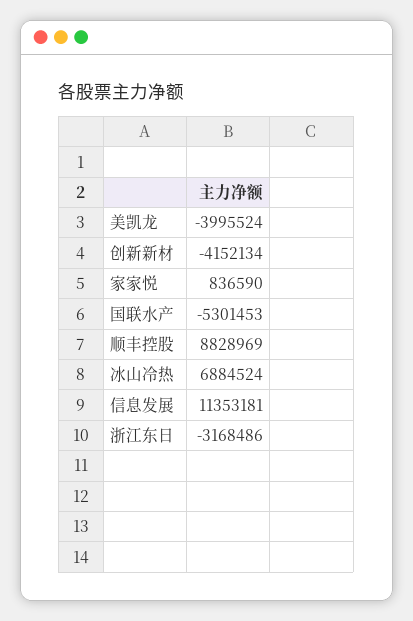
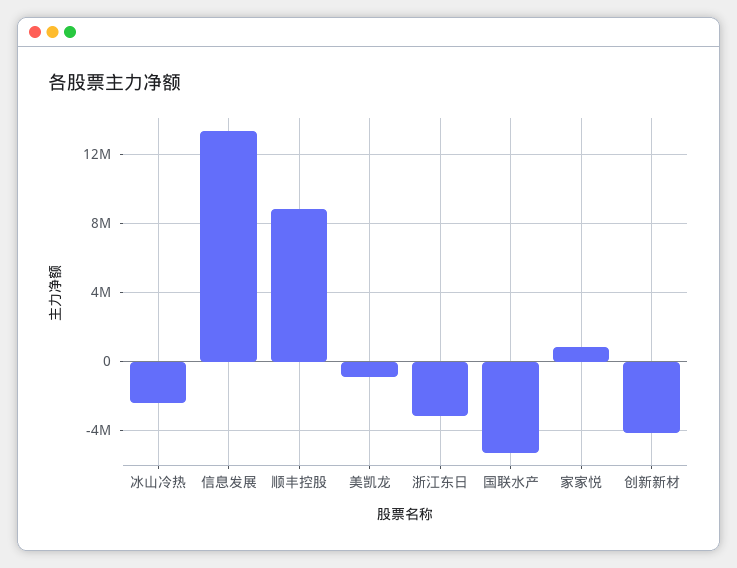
美凯龙: -3995524 -> -1000000
冰山冷热: 6884524 -> -2500000
信息发展: 11353181 -> 13500000

